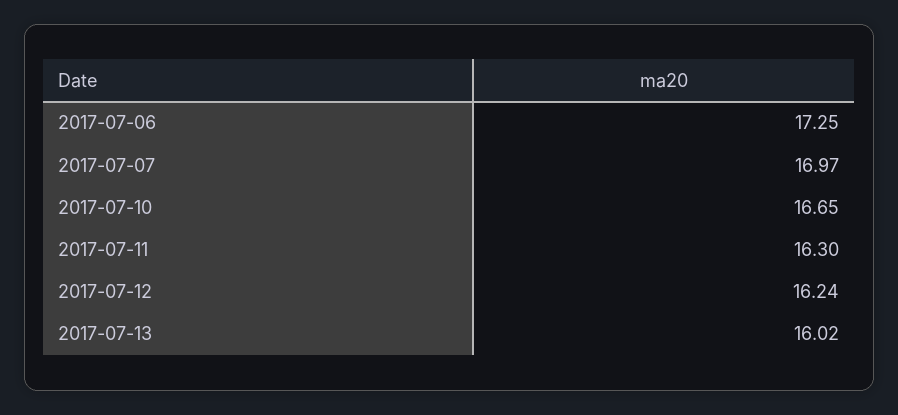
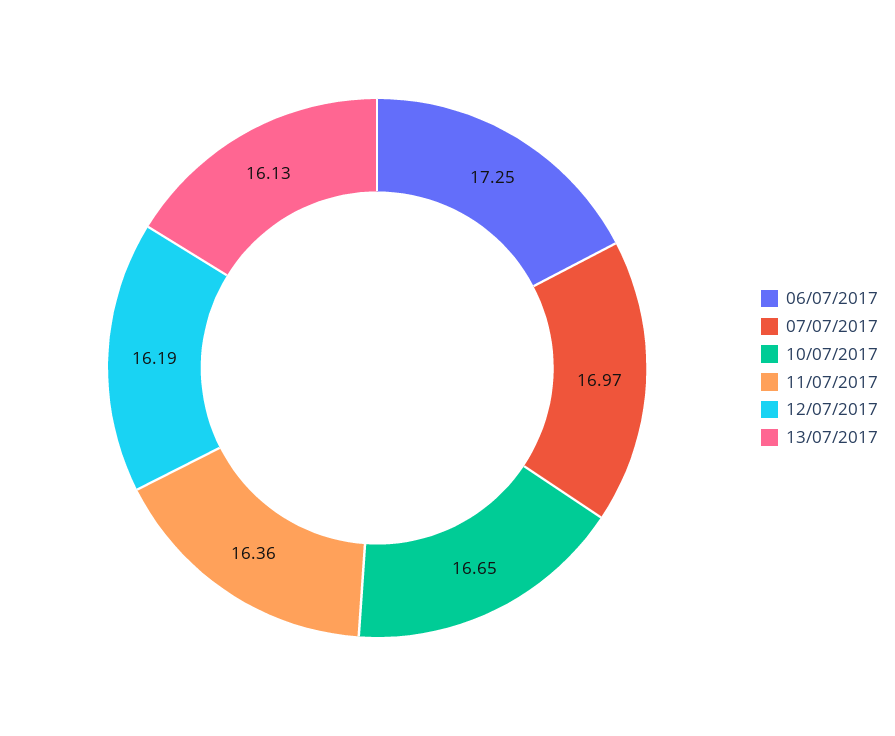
2017-07-11: 16.3 -> 16.36
2017-07-12: 16.24 -> 16.19
2017-07-13: 16.02 -> 16.13

